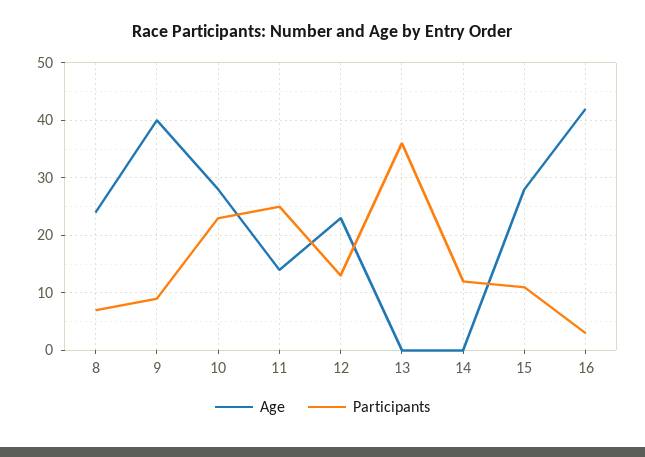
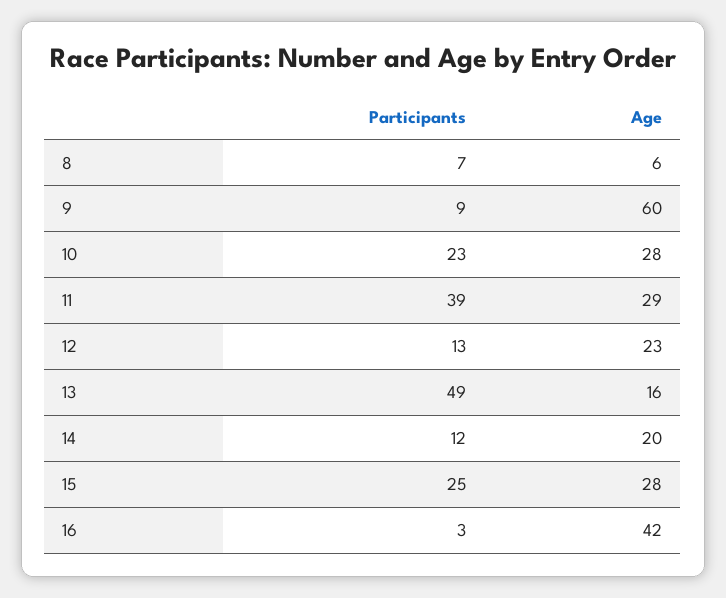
Age, 8: 25 -> 6
Age, 9: 40 -> 60
Age, 11: 15 -> 29
Participants, 11: 25 -> 39
Age, 13: 0 -> 16
Participants, 13: 35 -> 49
Age, 14: 0 -> 20
Participants, 15: 10 -> 25

